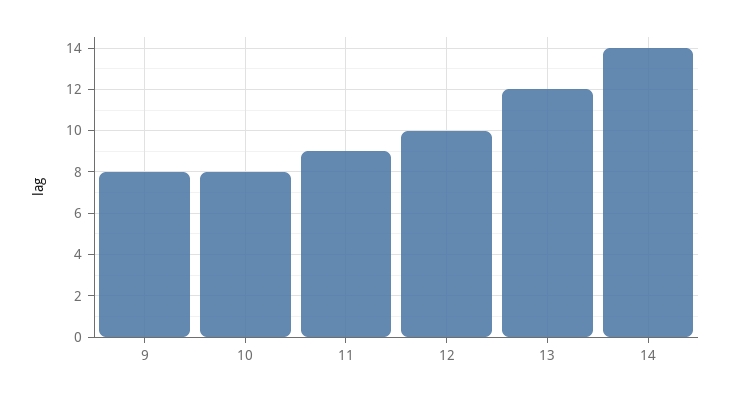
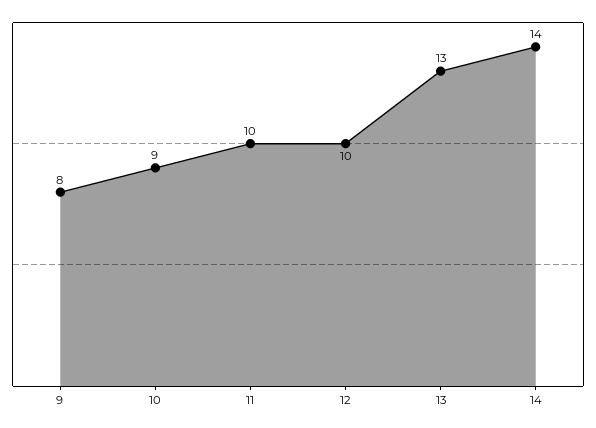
10: 8 -> 9
11: 9 -> 10
13: 12 -> 13

